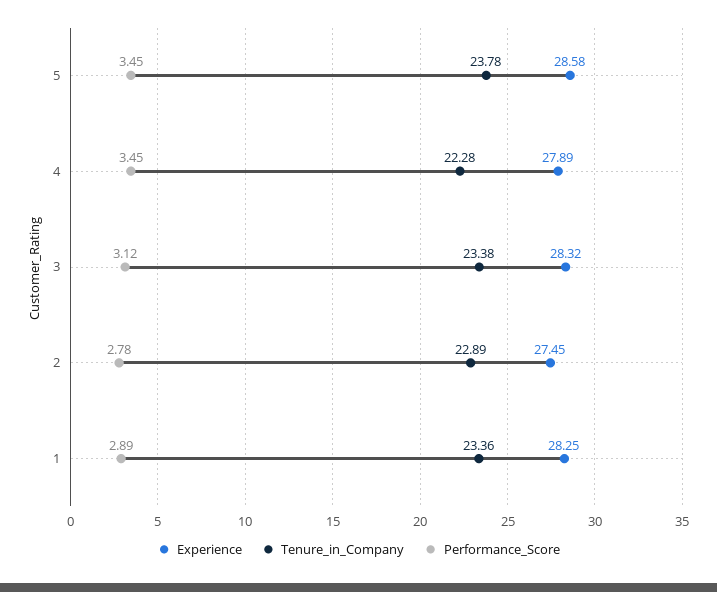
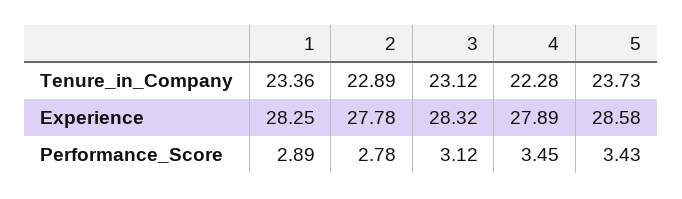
Tenure_in_Company, 5: 23.78 -> 23.73
Performance_Score, 5: 3.45 -> 3.43
Tenure_in_Company, 3: 23.38 -> 23.12
Experience, 2: 27.45 -> 27.78

